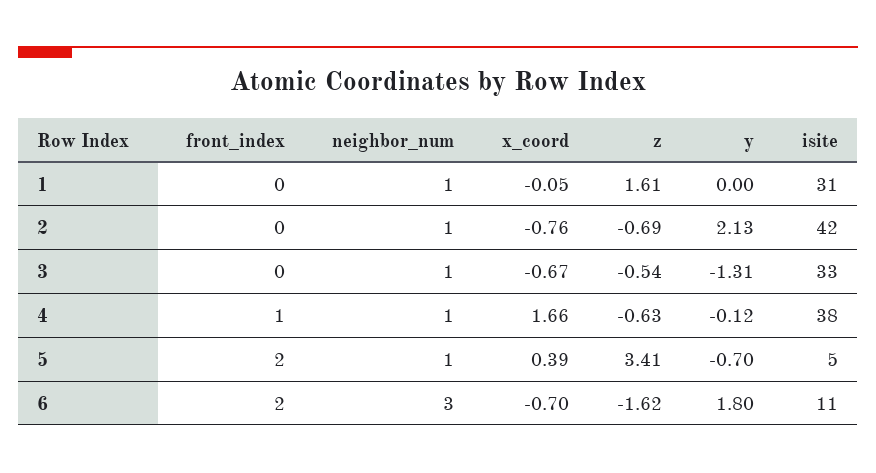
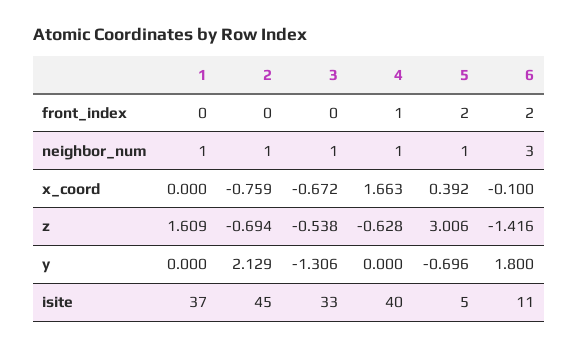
x_coord, 1: -0.05 -> 0
isite, 1: 31 -> 37
isite, 2: 42 -> 45
y, 4: -0.12 -> 0
isite, 4: 38 -> 40
z, 5: 3.41 -> 3.006
x_coord, 6: -0.7 -> -0.1
z, 6: -1.62 -> -1.416

